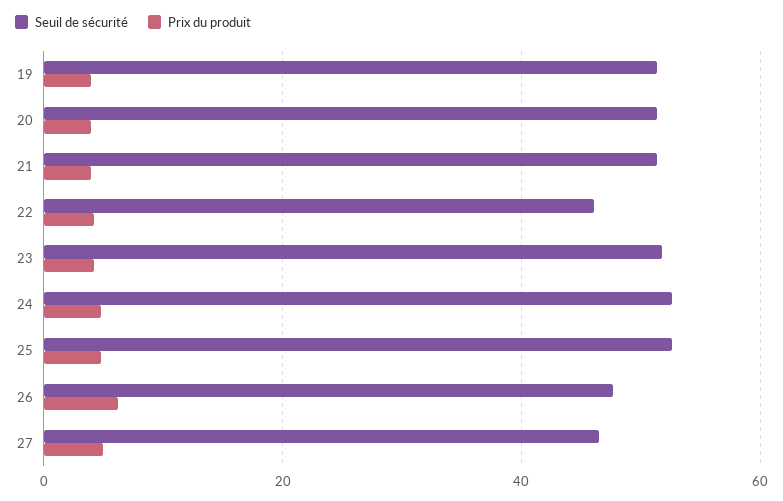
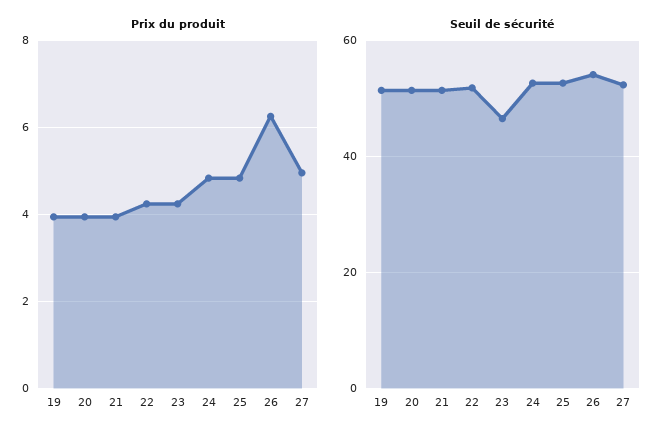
Seuil de sécurité, 22: 46 -> 52
Seuil de sécurité, 23: 52 -> 46
Seuil de sécurité, 26: 48 -> 54
Seuil de sécurité, 27: 46 -> 52

